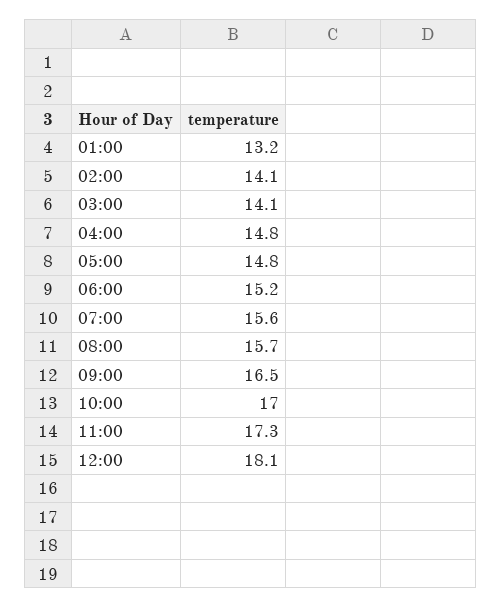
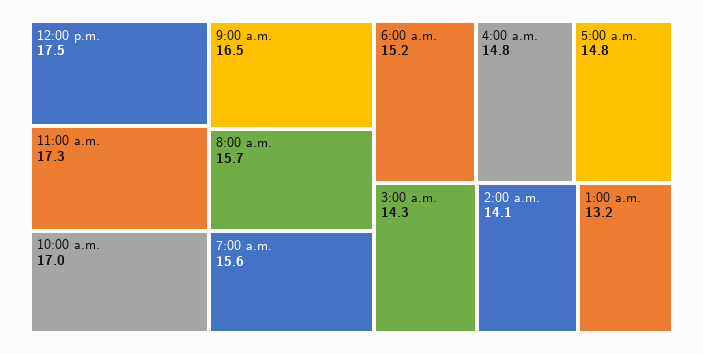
03:00: 14.1 -> 14.3
12:00: 18.1 -> 17.5

